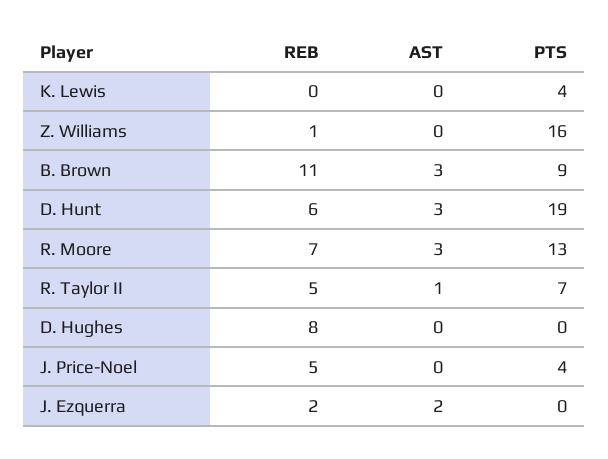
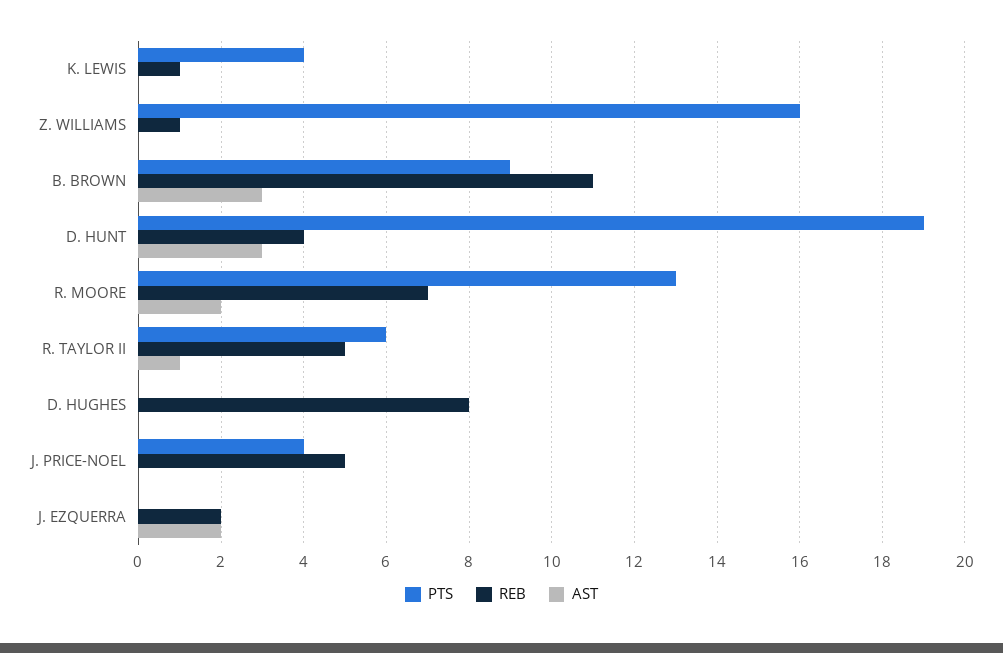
REB, K. Lewis: 0 -> 1
REB, D. Hunt: 6 -> 4
AST, R. Moore: 3 -> 2
PTS, R. Taylor II: 7 -> 6

